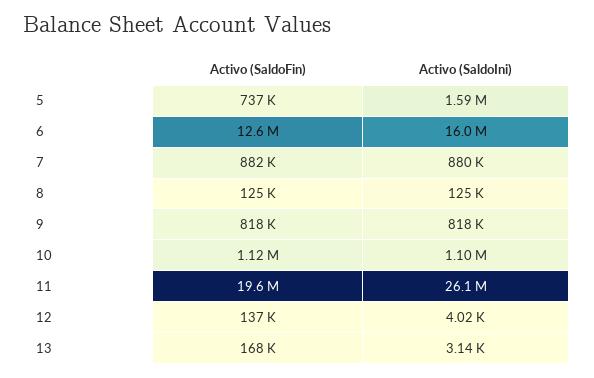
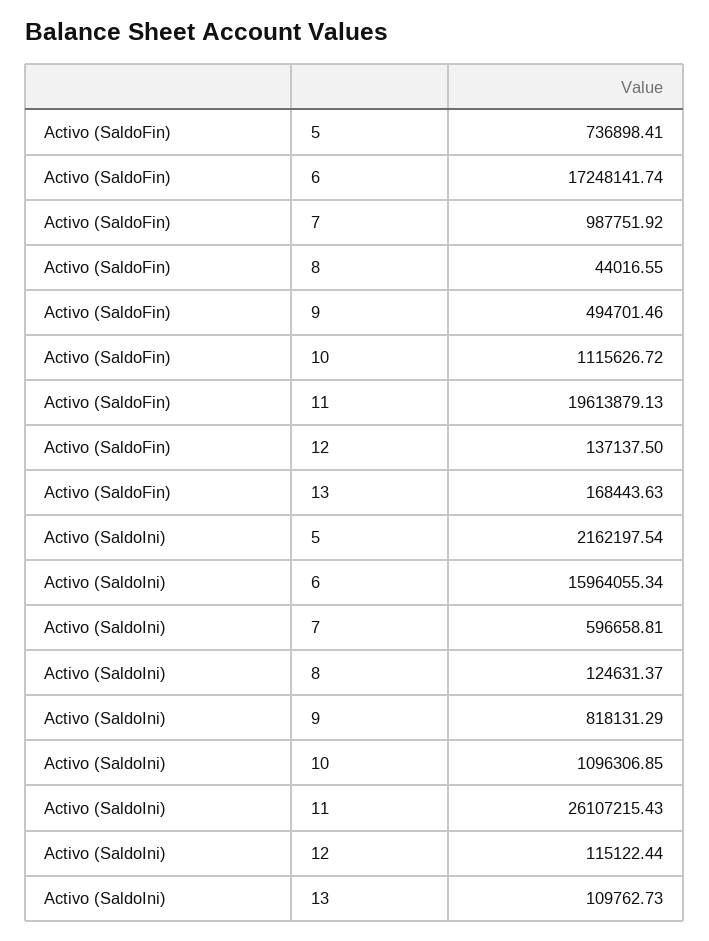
Activo (SaldoIni), 5: 1590000 -> 2162197.54
Activo (SaldoFin), 6: 12600000 -> 17248141.74
Activo (SaldoFin), 7: 882000 -> 987751.92
Activo (SaldoIni), 7: 880000 -> 596658.81
Activo (SaldoFin), 8: 125000 -> 44016.55
Activo (SaldoFin), 9: 818000 -> 494701.46
Activo (SaldoIni), 12: 4020 -> 115122.44
Activo (SaldoIni), 13: 3140 -> 109762.73

